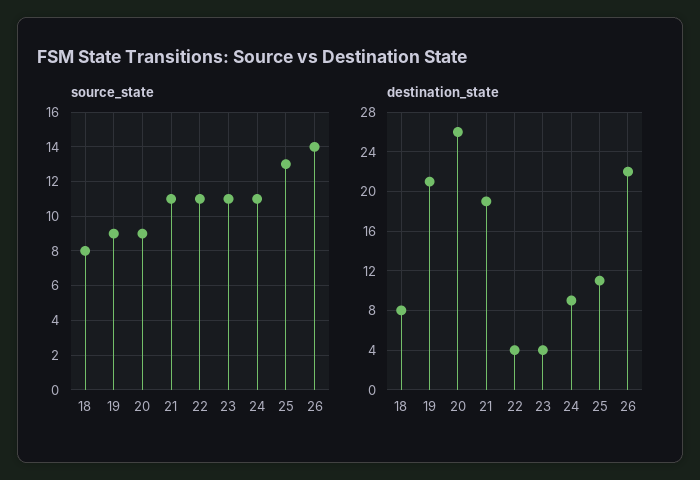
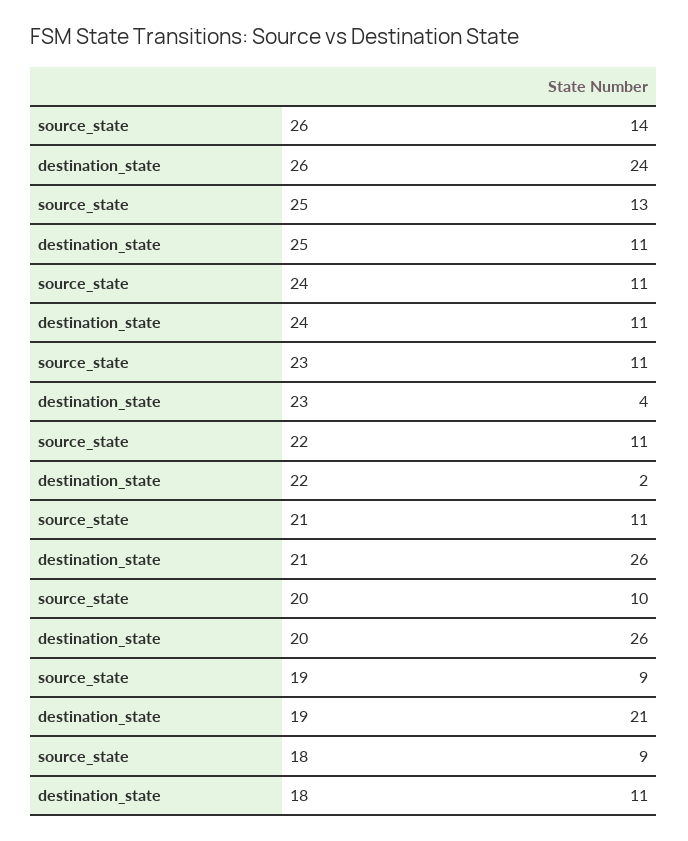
source_state, 18: 8 -> 9
source_state, 20: 9 -> 10
destination_state, 18: 8 -> 11
destination_state, 21: 19 -> 26
destination_state, 22: 4 -> 2
destination_state, 24: 9 -> 11
destination_state, 26: 22 -> 24

